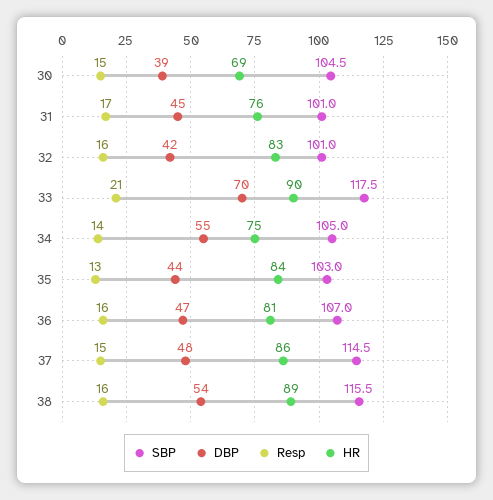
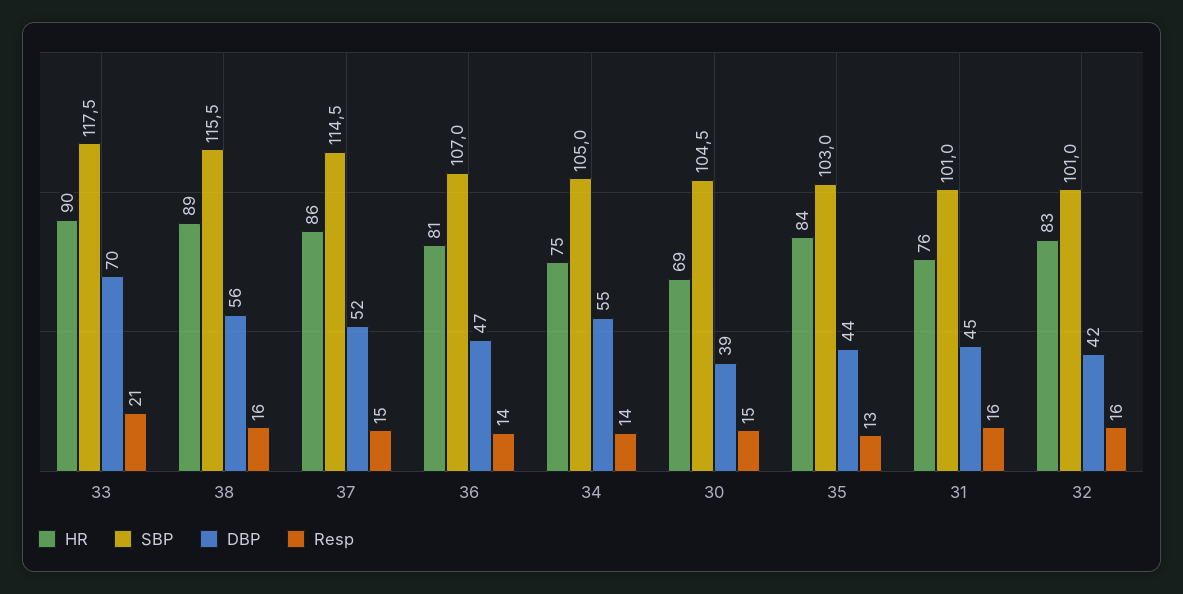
Resp, 31: 17 -> 16
Resp, 36: 16 -> 14
DBP, 37: 48 -> 52
DBP, 38: 54 -> 56

